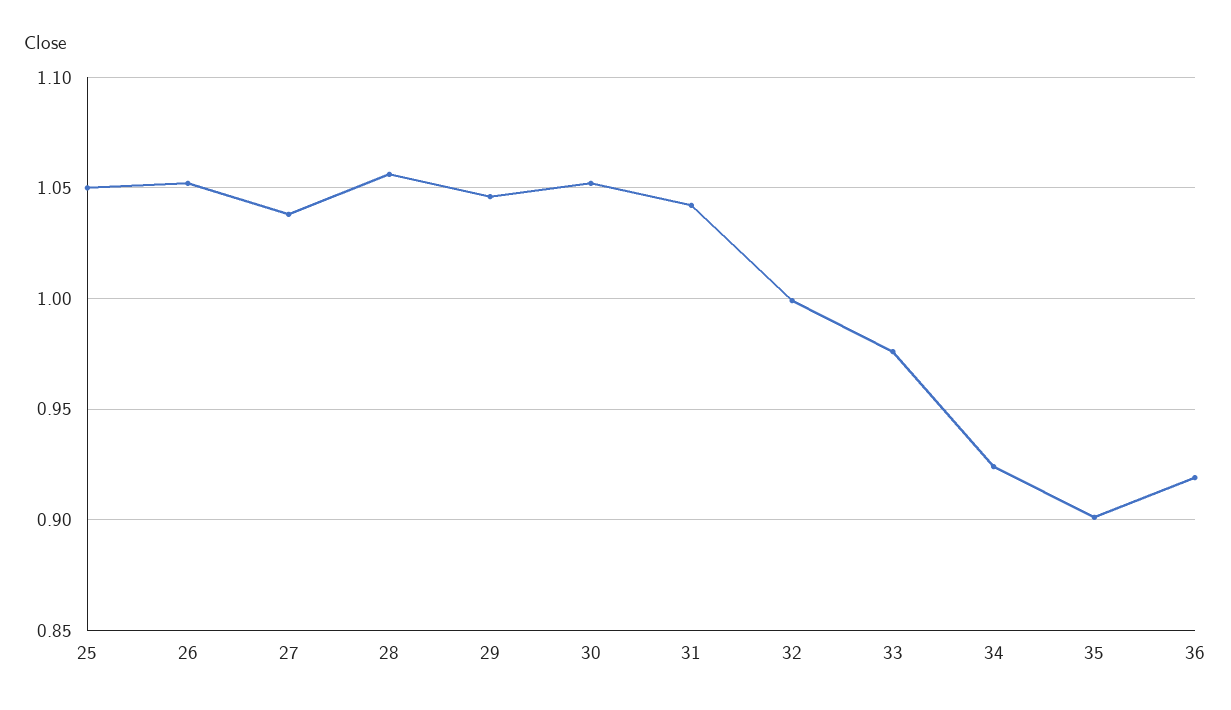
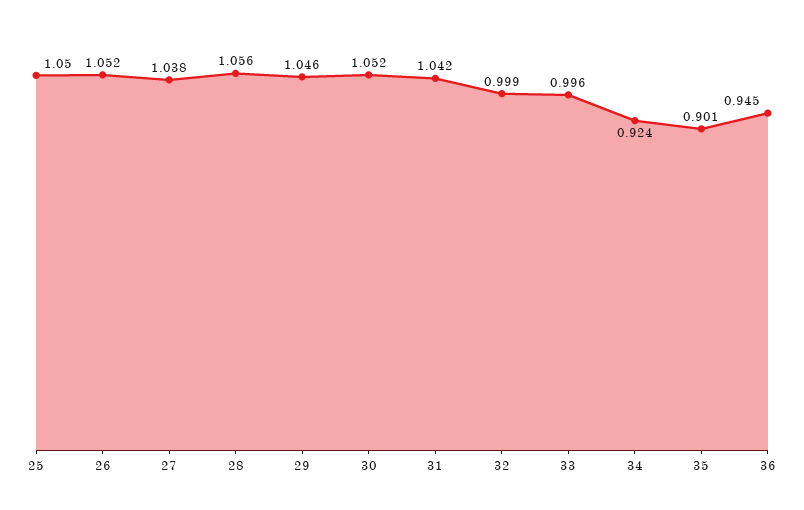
33: 0.975 -> 0.996
36: 0.92 -> 0.945

